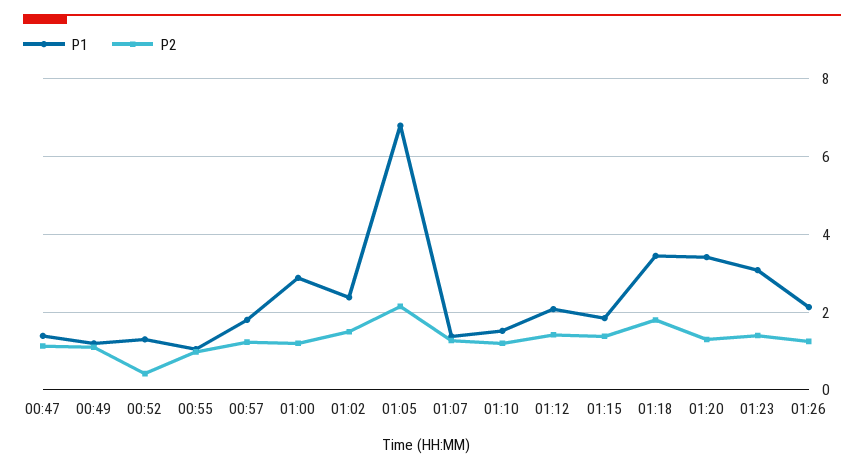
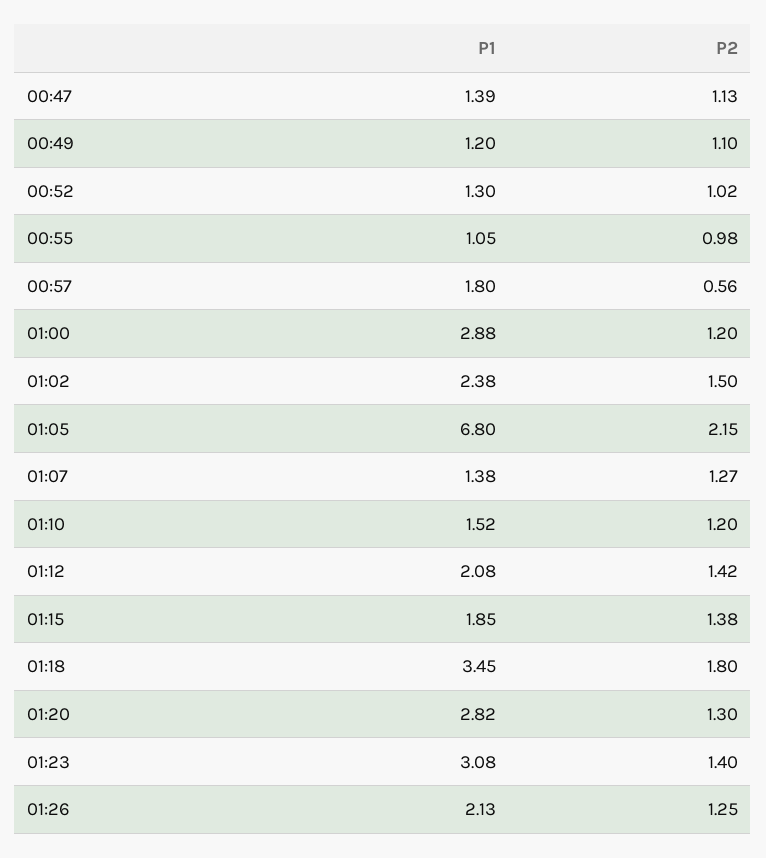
P2, 00:52: 0.4 -> 1.02
P2, 00:57: 1.2 -> 0.56
P1, 01:20: 3.4 -> 2.82

